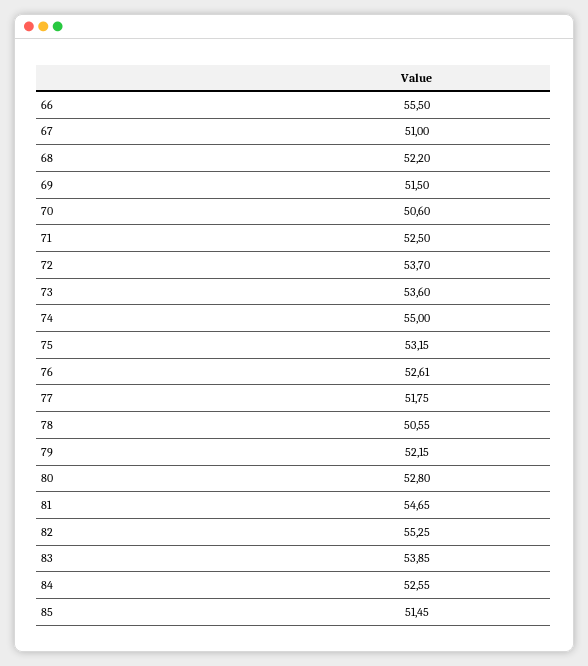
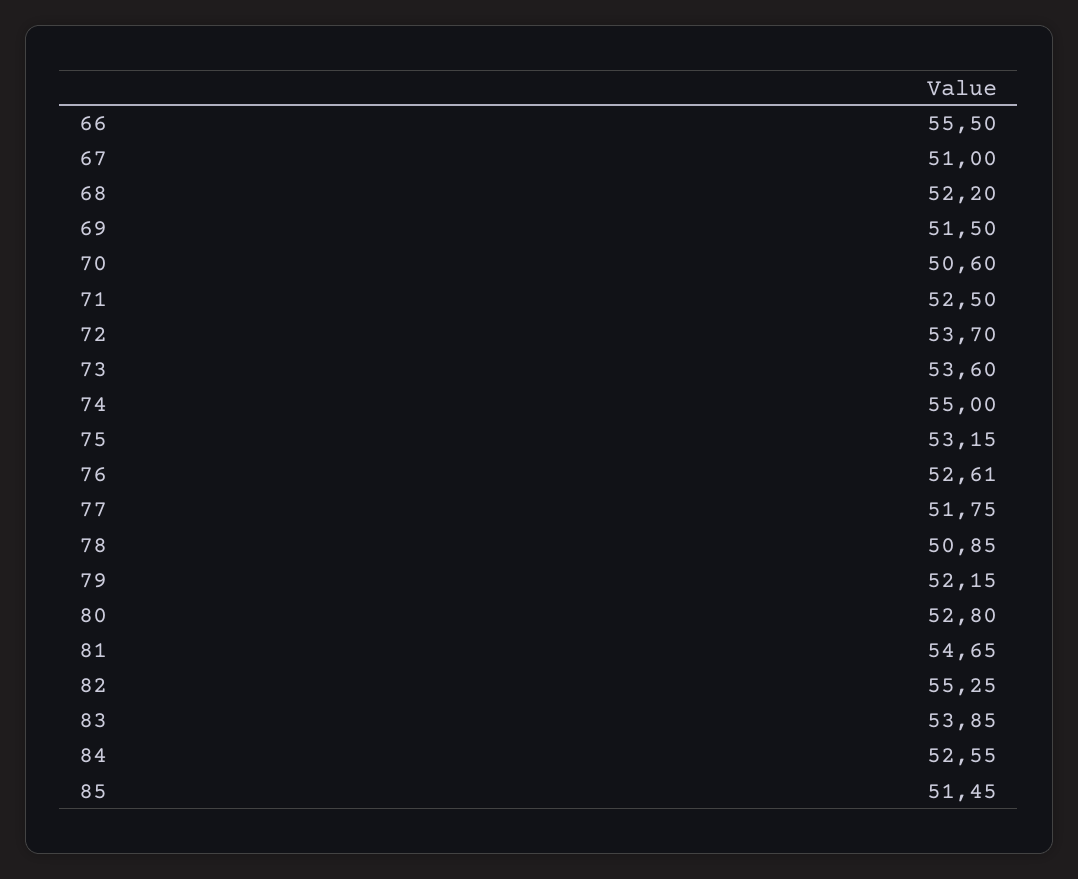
78: 50.55 -> 50.85

